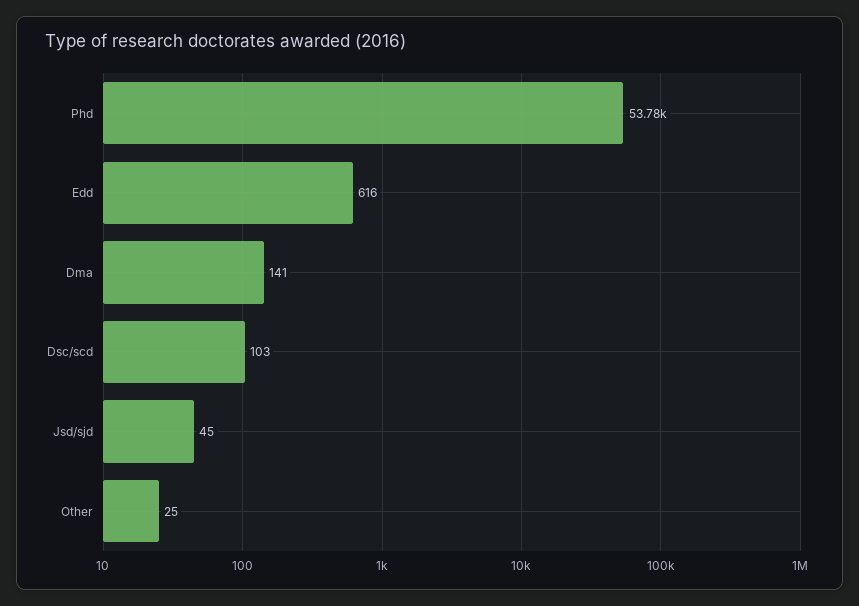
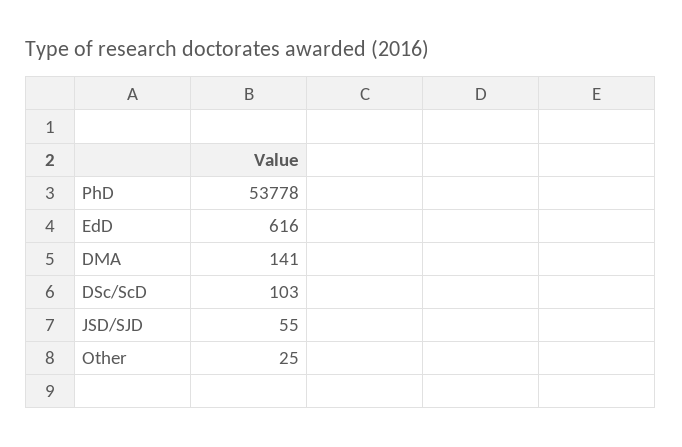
Jsd/sjd: 45 -> 55

